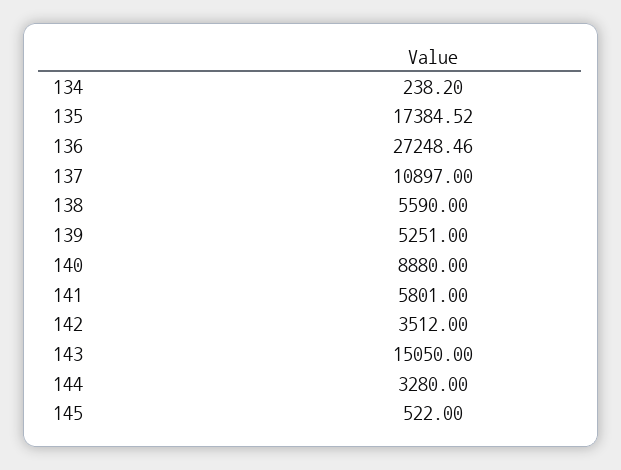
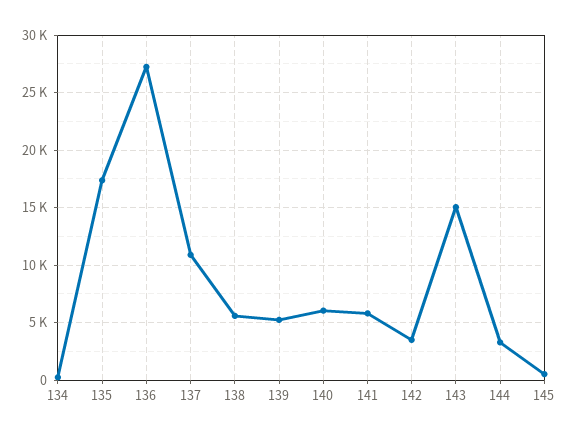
140: 8880 -> 6000

